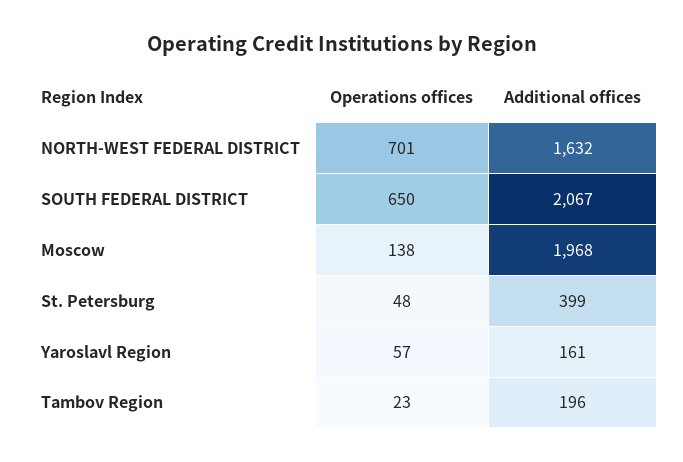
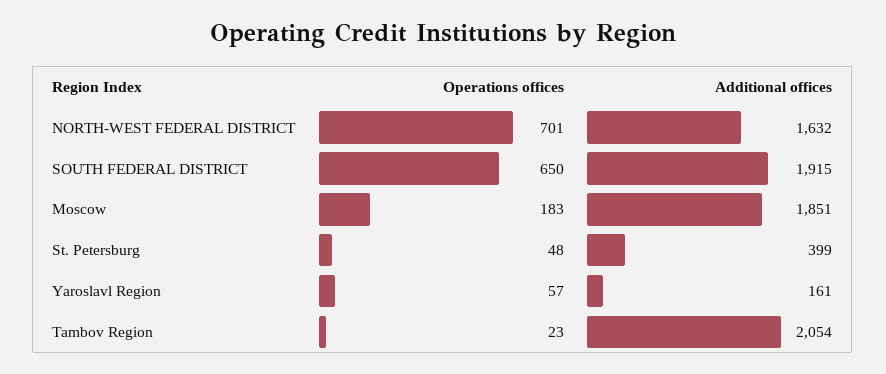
Additional offices, SOUTH FEDERAL DISTRICT: 2067 -> 1915
Operations offices, Moscow: 138 -> 183
Additional offices, Moscow: 1968 -> 1851
Additional offices, Tambov Region: 196 -> 2054

